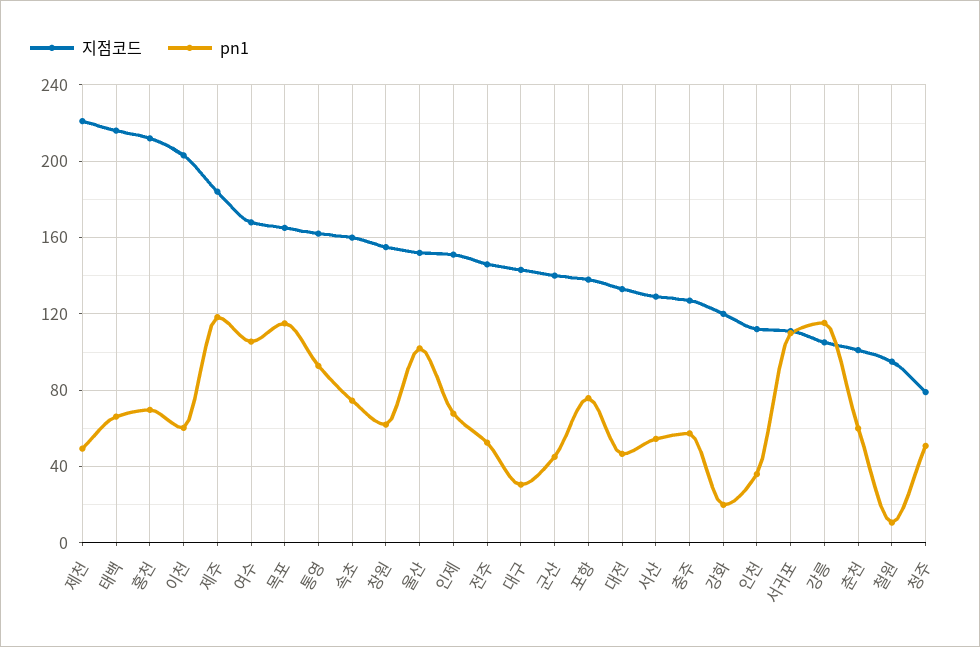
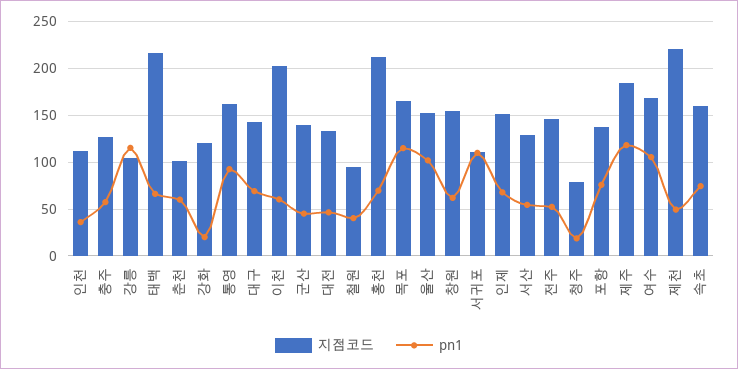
pn1, 대구: 30 -> 70
pn1, 철원: 10 -> 40
pn1, 청주: 50 -> 20

